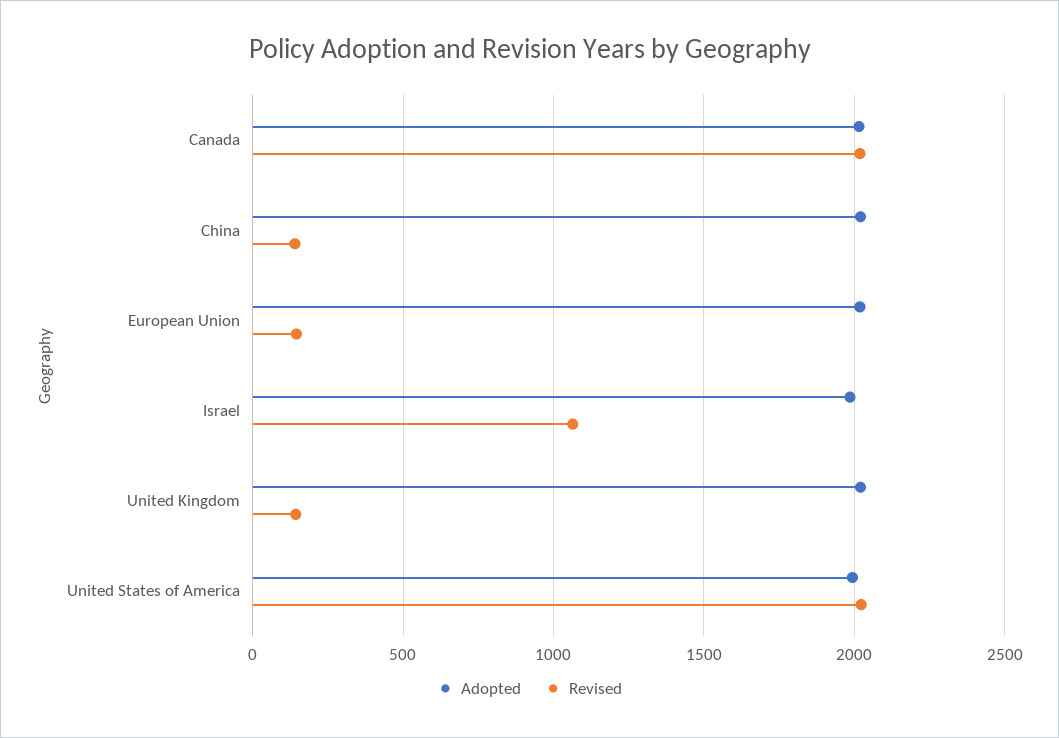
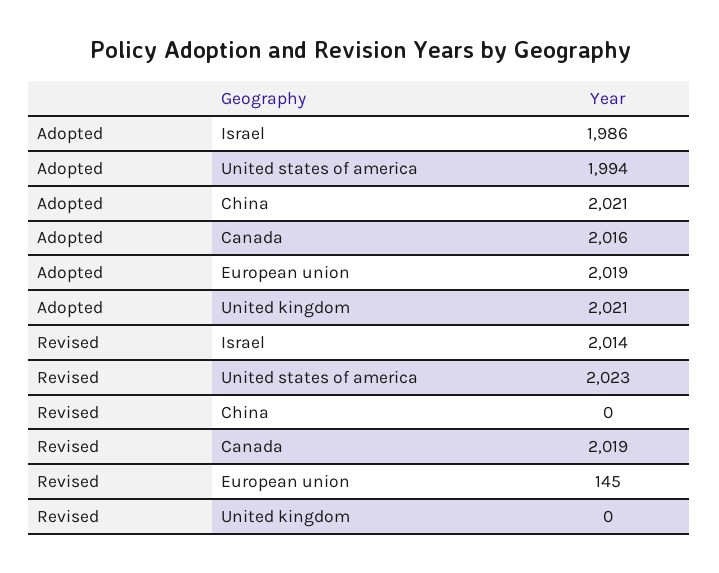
Revised, China: 150 -> 0
Revised, Israel: 1050 -> 2014
Revised, United Kingdom: 150 -> 0

